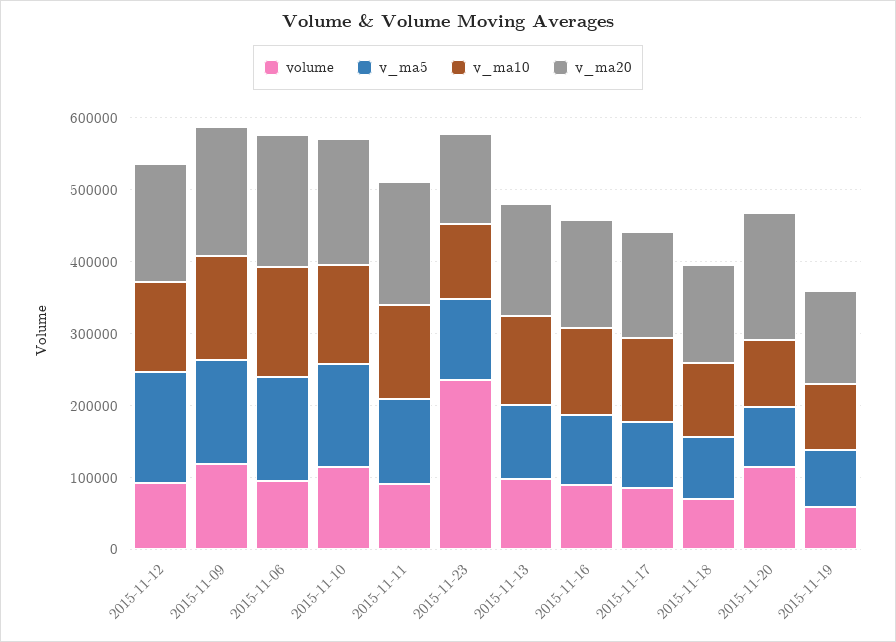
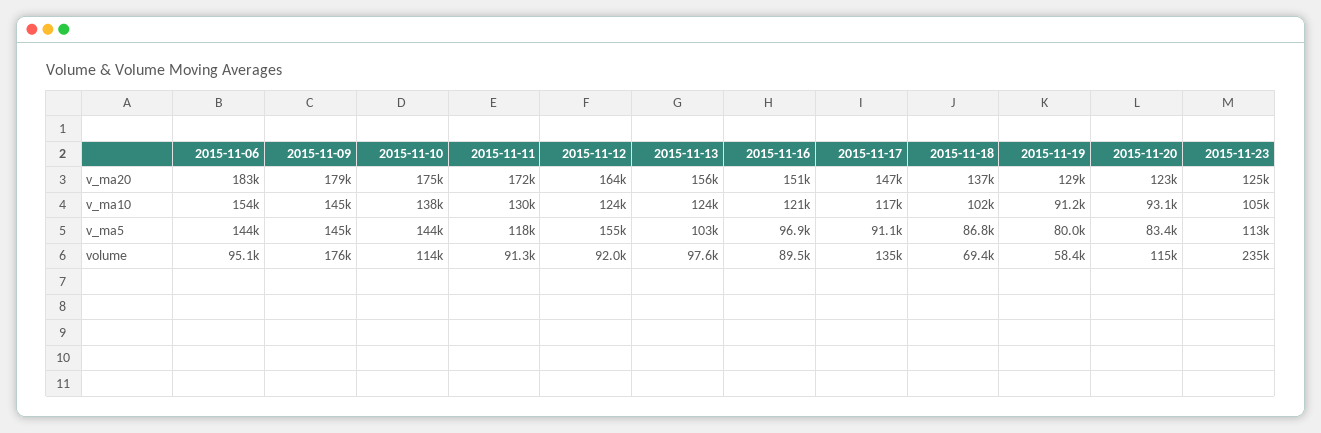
volume, 2015-11-09: 120000 -> 176000
volume, 2015-11-17: 80000 -> 135000
v_ma20, 2015-11-20: 180000 -> 123000

